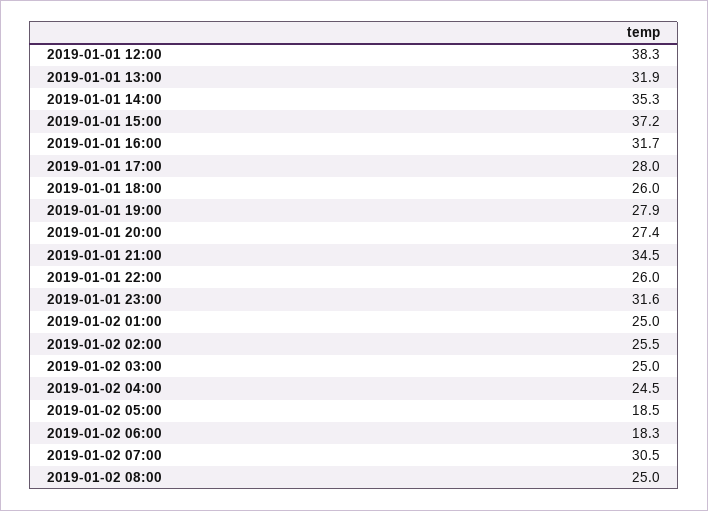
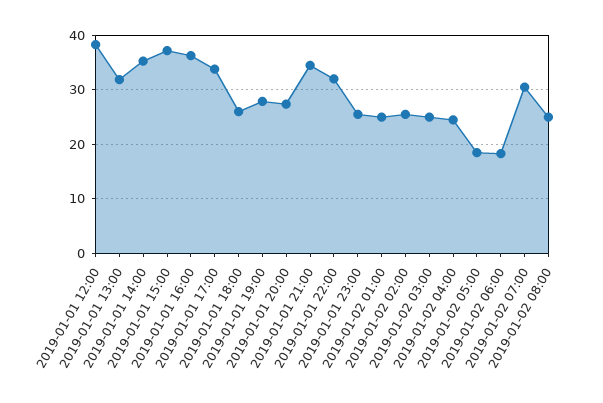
2019-01-01 16:00: 31.7 -> 36
2019-01-01 17:00: 28 -> 34
2019-01-01 22:00: 26 -> 32
2019-01-01 23:00: 31.6 -> 26

